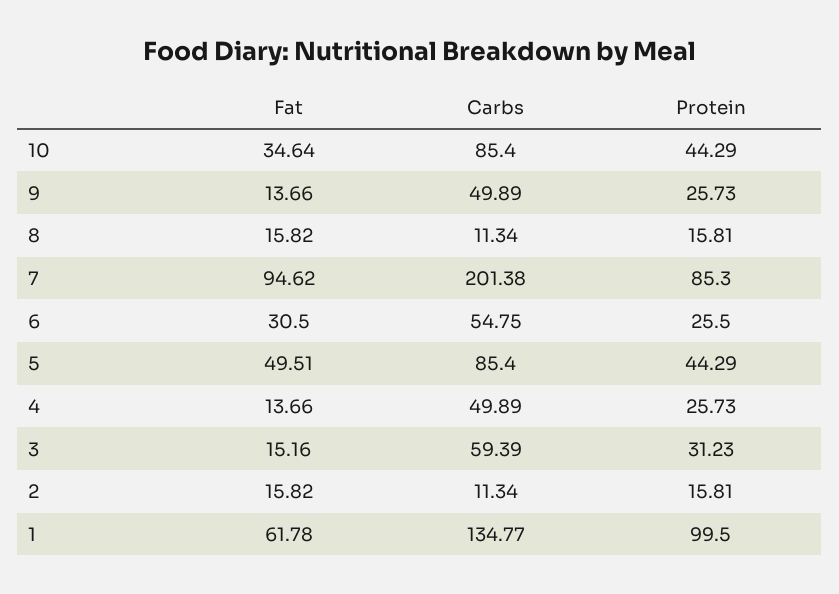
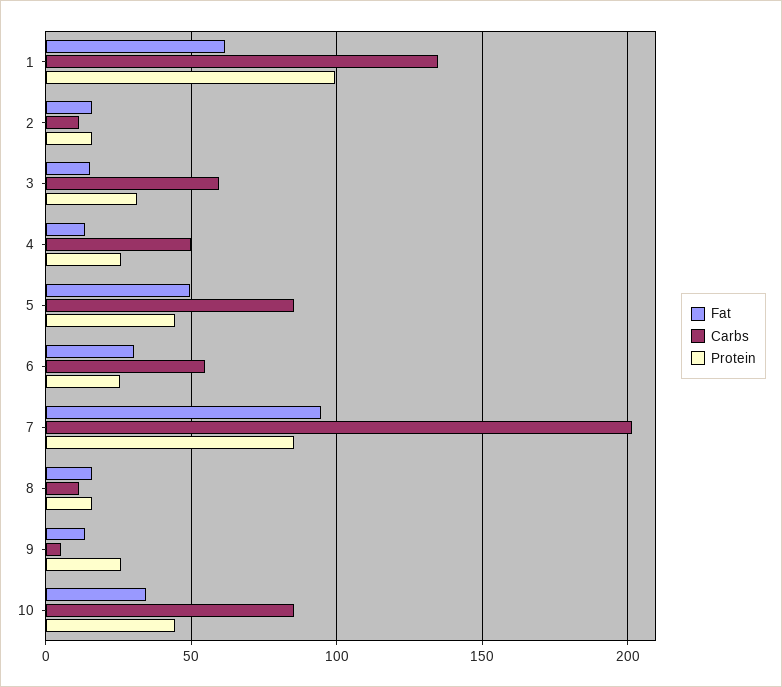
Carbs, 9: 49.89 -> 5

